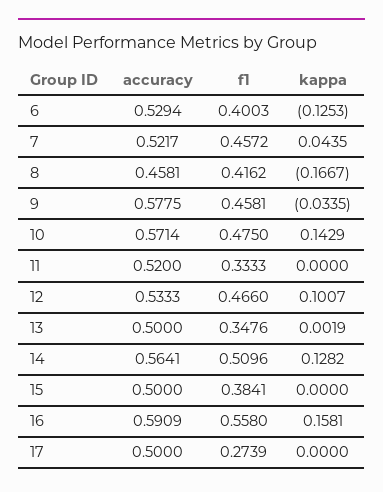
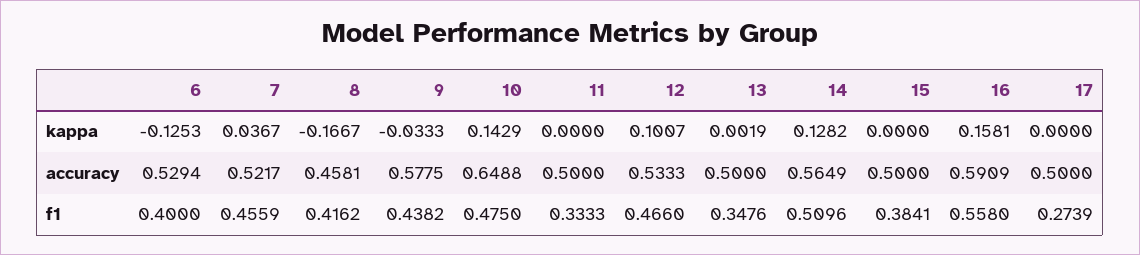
f1, 6: 0.4003 -> 0.4
f1, 7: 0.4572 -> 0.4559
kappa, 7: 0.0435 -> 0.0367
f1, 9: 0.4581 -> 0.4382
kappa, 9: -0.0335 -> -0.0333
accuracy, 10: 0.5714 -> 0.6488
accuracy, 11: 0.52 -> 0.5
accuracy, 14: 0.5641 -> 0.5649

